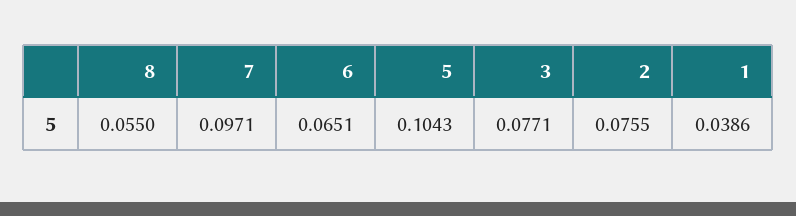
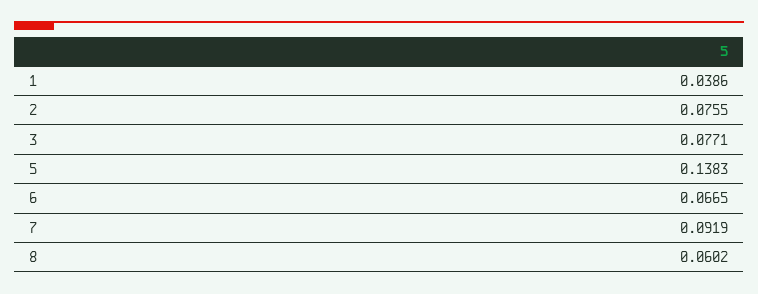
8: 0.055 -> 0.0602
7: 0.0971 -> 0.0919
6: 0.0651 -> 0.0665
5: 0.1043 -> 0.1383

